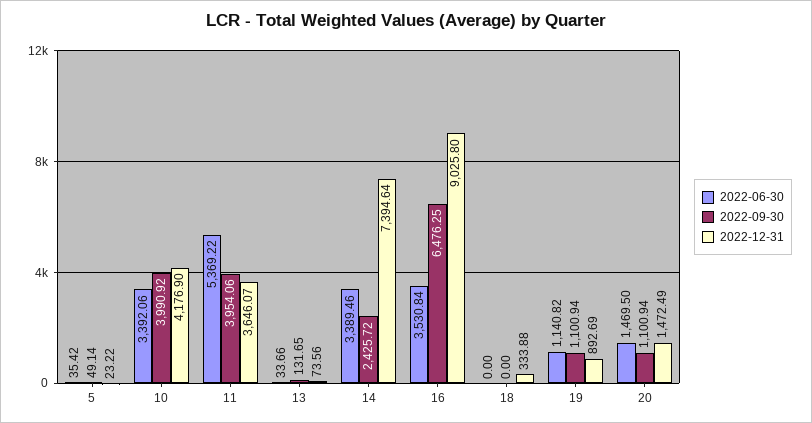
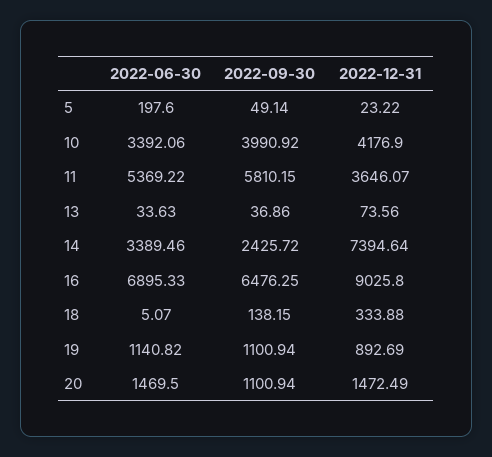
2022-06-30, 5: 35.42 -> 197.6
2022-09-30, 11: 3954.06 -> 5810.15
2022-06-30, 13: 33.66 -> 33.63
2022-09-30, 13: 131.65 -> 36.86
2022-06-30, 16: 3530.84 -> 6895.33
2022-06-30, 18: 0 -> 5.07
2022-09-30, 18: 0 -> 138.15

